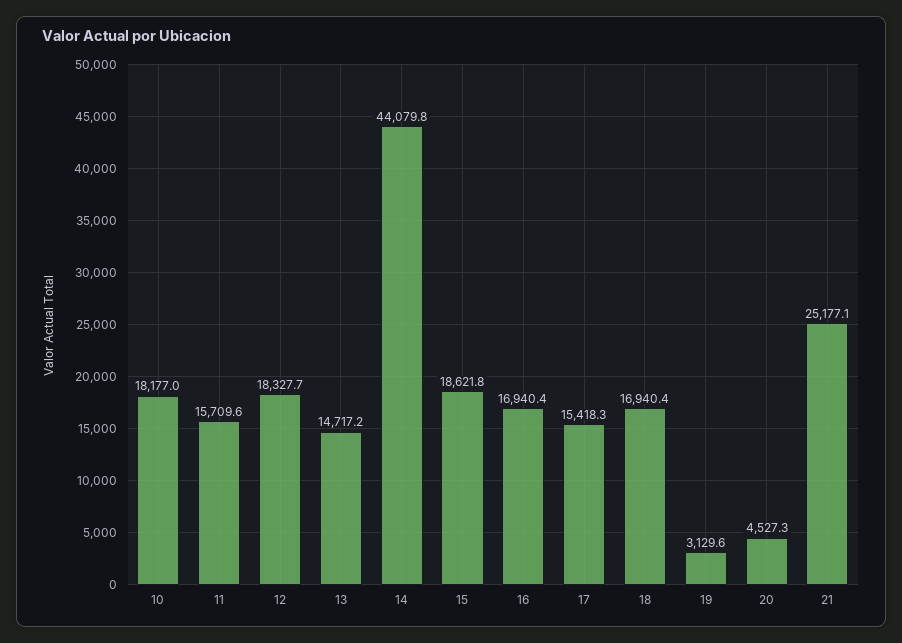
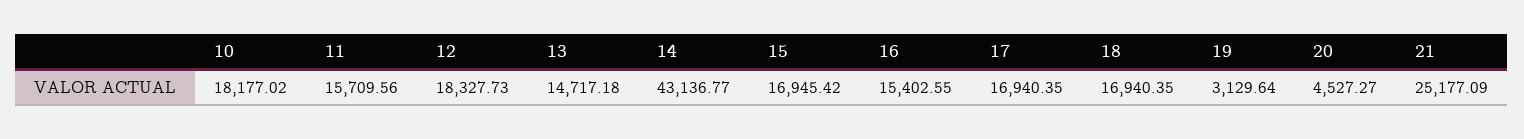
14: 44079.8 -> 43136.77
15: 18621.8 -> 16945.42
16: 16940.4 -> 15402.55
17: 15418.3 -> 16940.35

